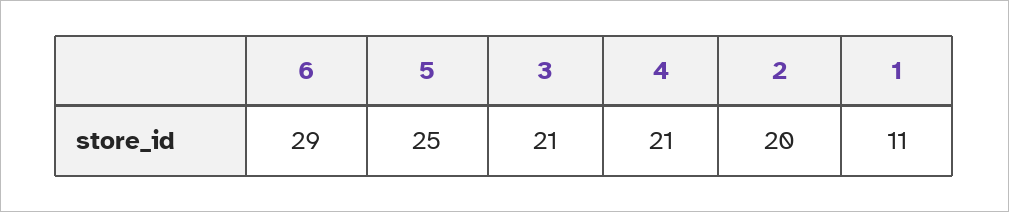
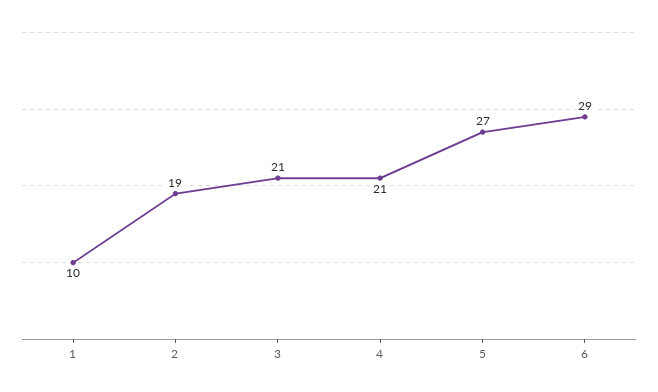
5: 25 -> 27
2: 20 -> 19
1: 11 -> 10

